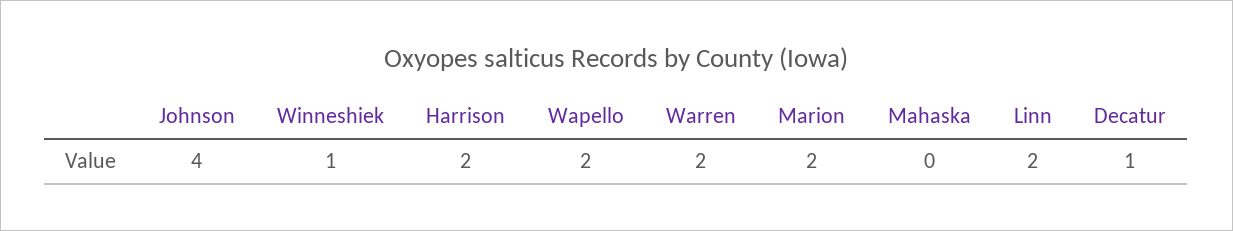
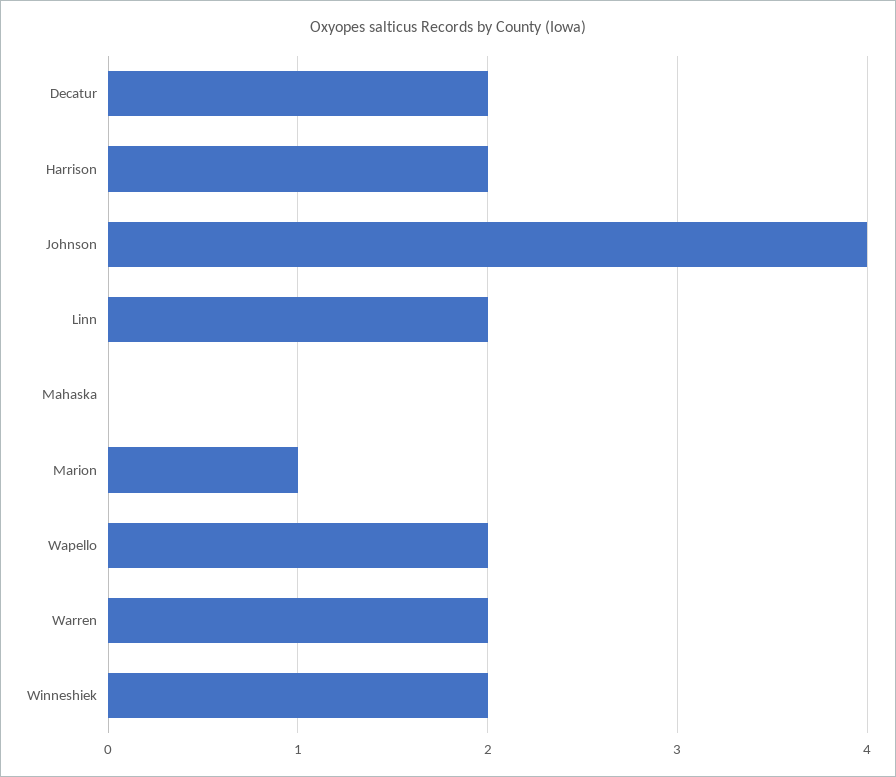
Winneshiek: 1 -> 2
Marion: 2 -> 1
Decatur: 1 -> 2

